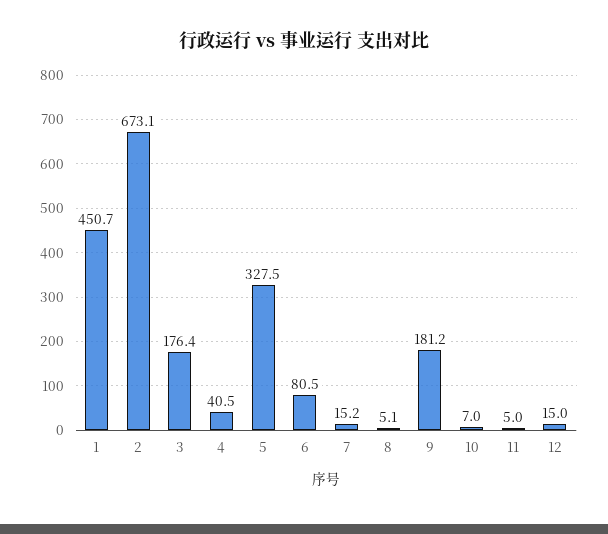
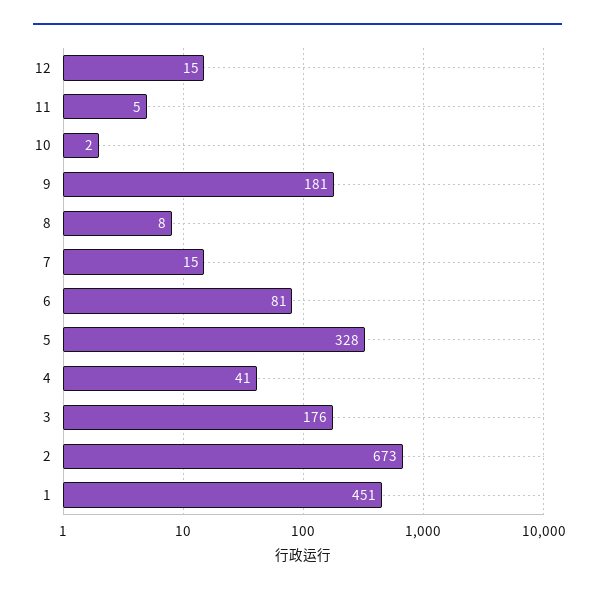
8: 5.1 -> 8
10: 7 -> 2

